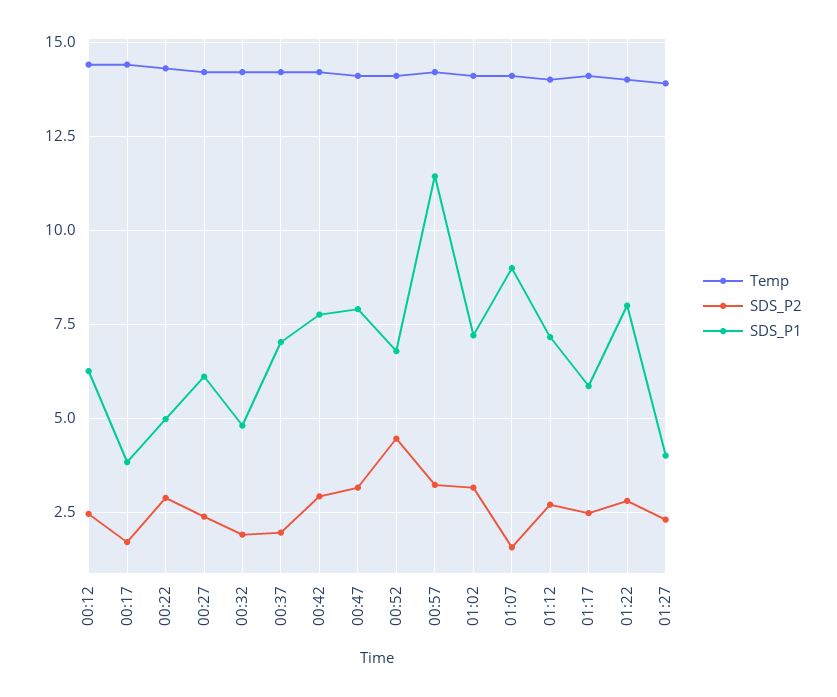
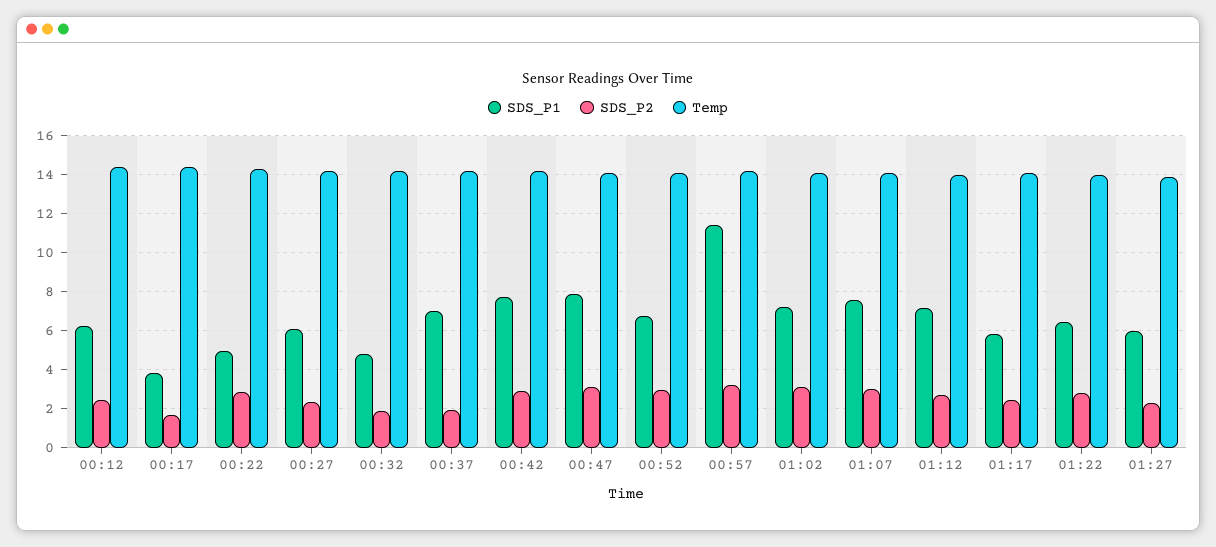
SDS_P2, 00:52: 4.5 -> 3
SDS_P2, 01:07: 1.5 -> 3
SDS_P1, 01:07: 9 -> 7.5
SDS_P1, 01:22: 8 -> 6.5
SDS_P1, 01:27: 4 -> 6

